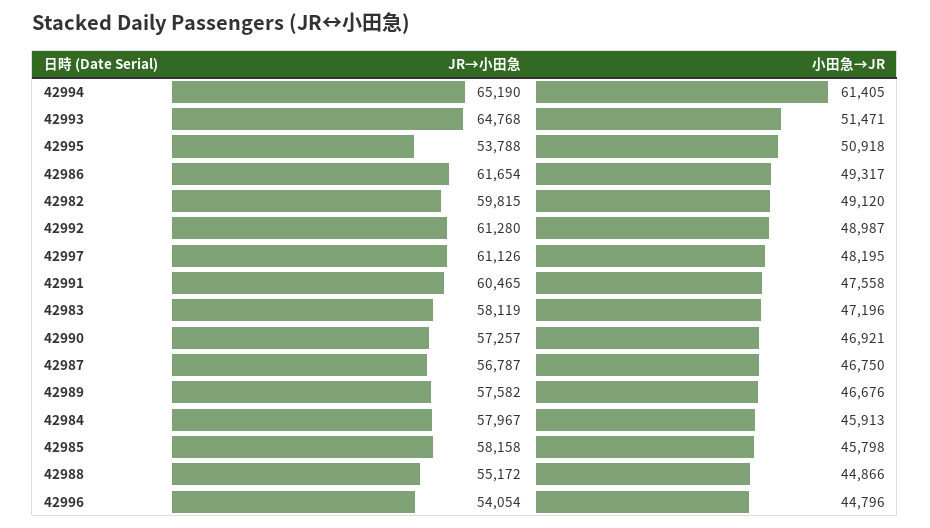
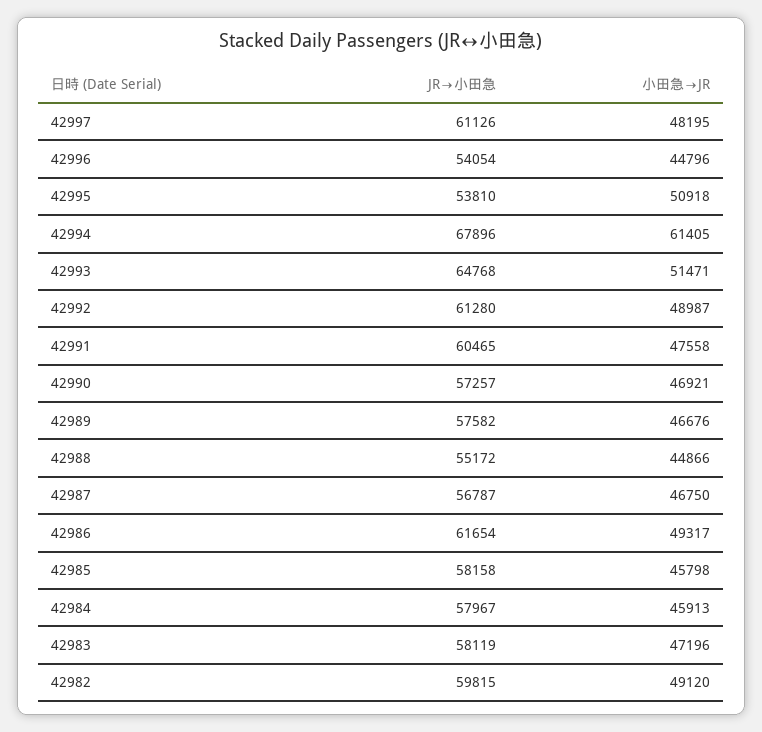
JR→小田急, 42994: 65190 -> 67896
JR→小田急, 42995: 53788 -> 53810

